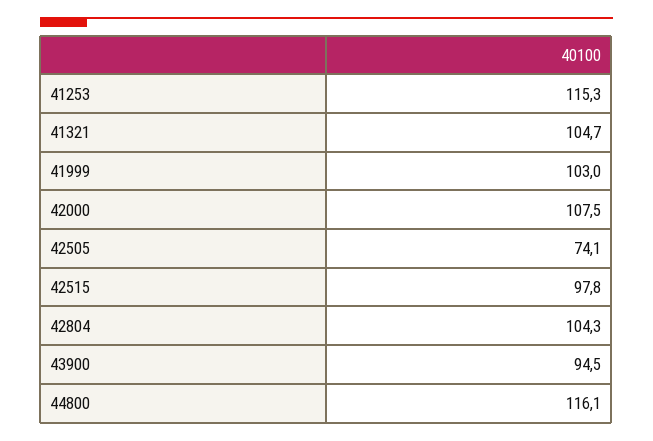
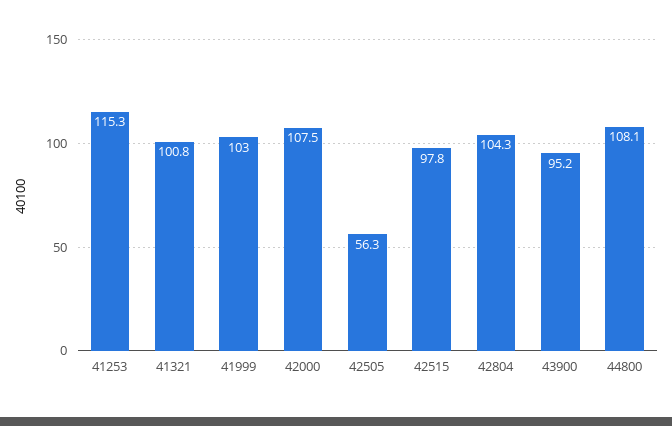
41321: 104.7 -> 100.8
42505: 74.1 -> 56.3
43900: 94.5 -> 95.2
44800: 116.1 -> 108.1

